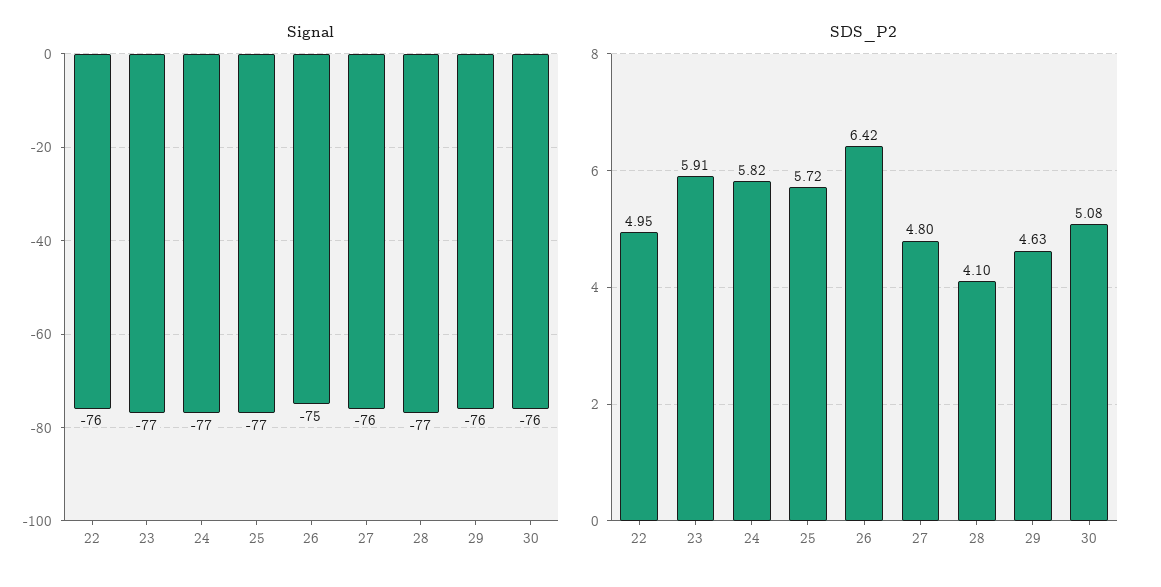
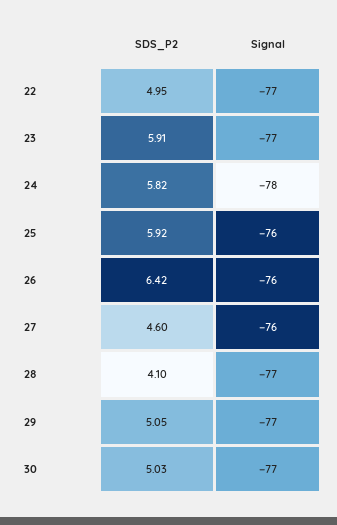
Signal, 22: -76 -> -77
Signal, 24: -77 -> -78
Signal, 25: -77 -> -76
Signal, 26: -75 -> -76
Signal, 29: -76 -> -77
Signal, 30: -76 -> -77
SDS_P2, 25: 5.72 -> 5.92
SDS_P2, 27: 4.8 -> 4.6
SDS_P2, 29: 4.63 -> 5.05
SDS_P2, 30: 5.08 -> 5.03

